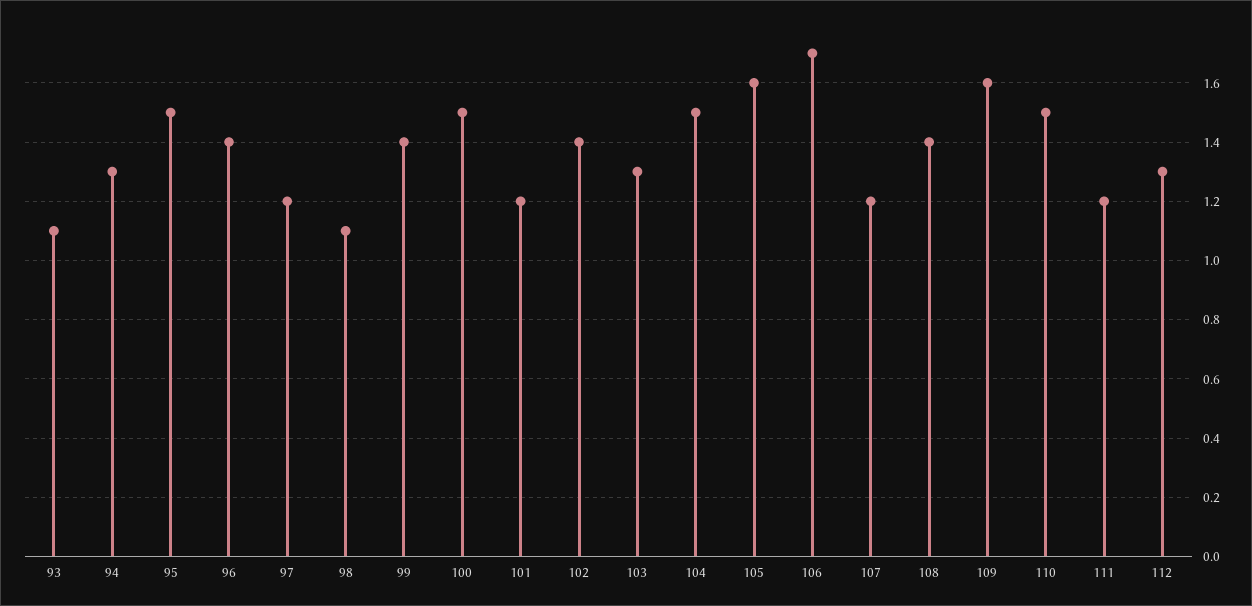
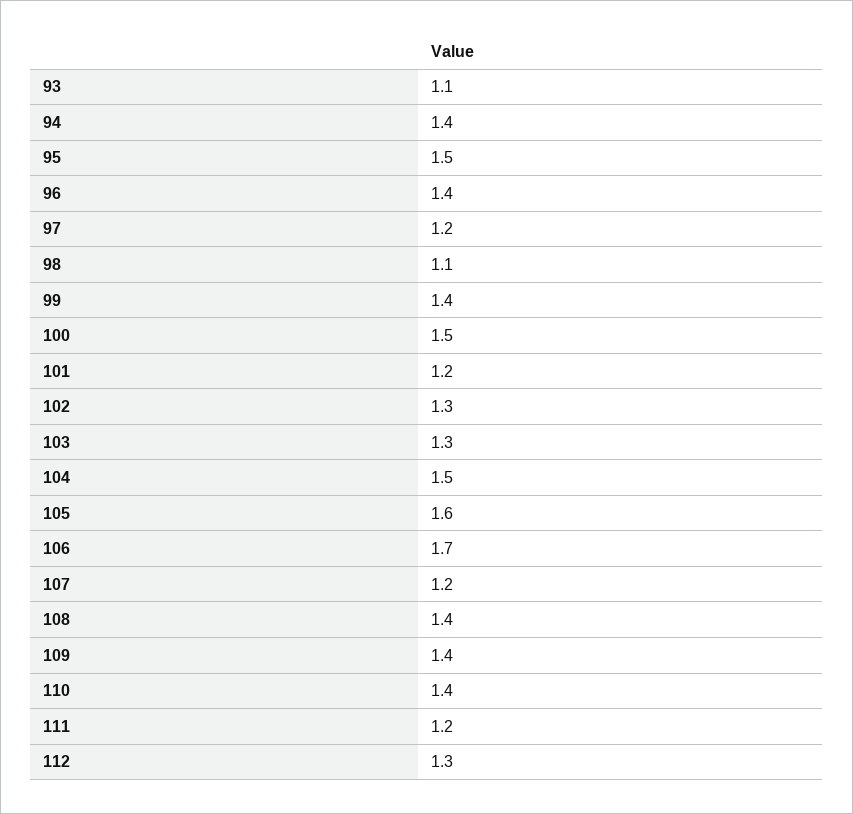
94: 1.3 -> 1.4
102: 1.4 -> 1.3
109: 1.6 -> 1.4
110: 1.5 -> 1.4

